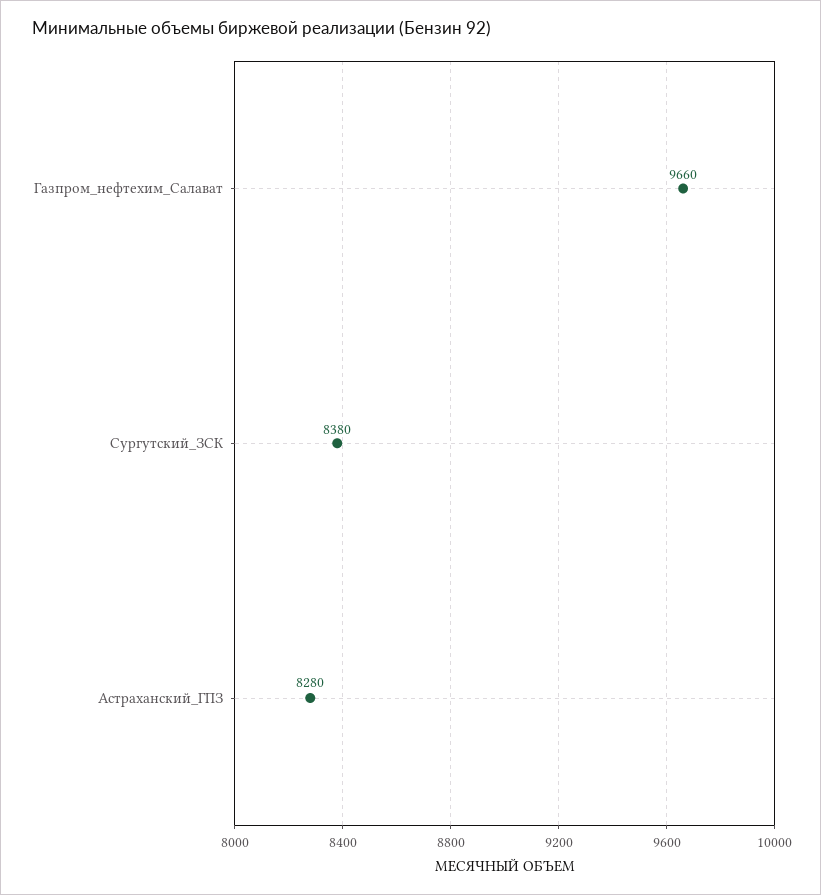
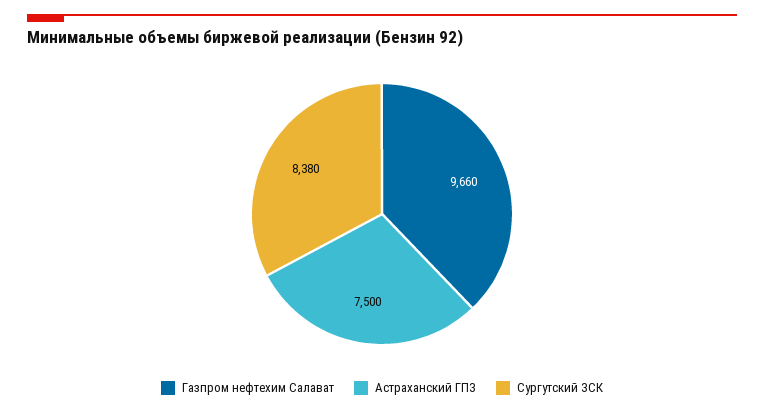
Астраханский_ГПЗ: 8280 -> 7500

